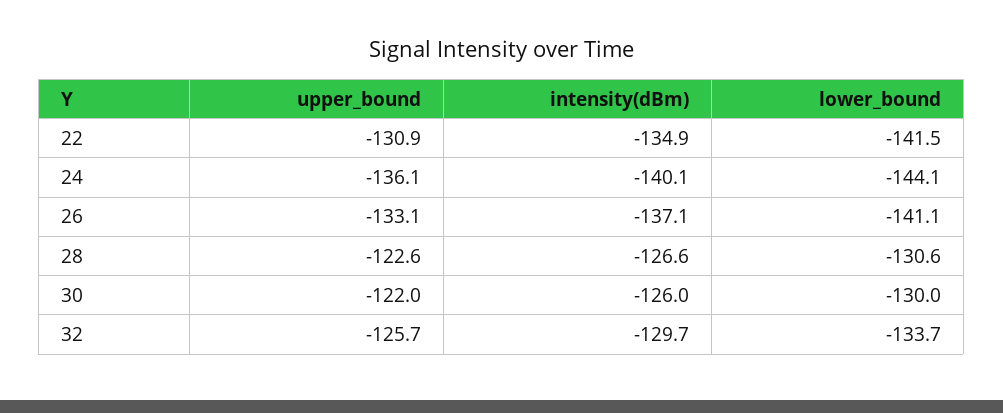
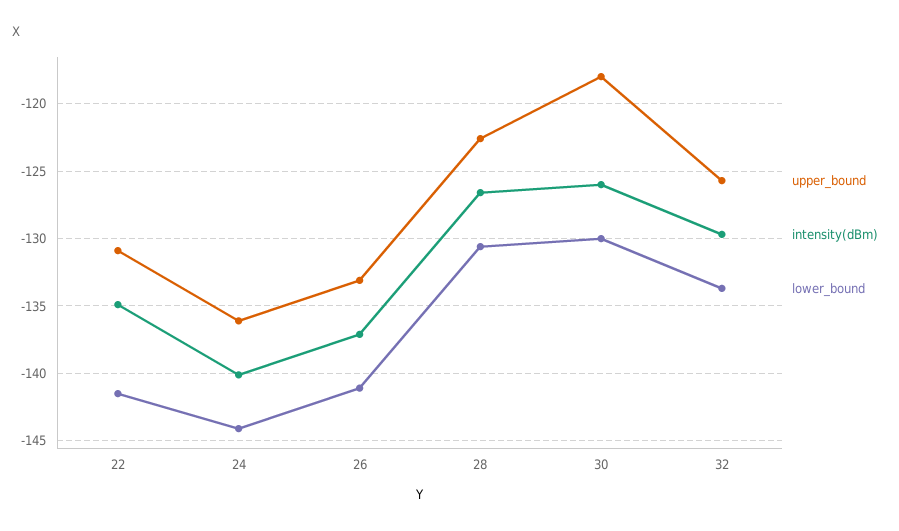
upper_bound, 30: -122 -> -118

